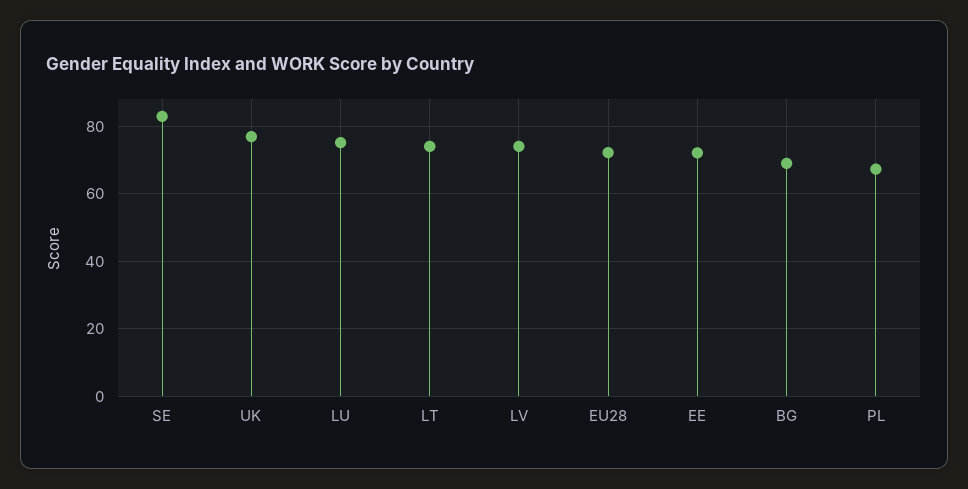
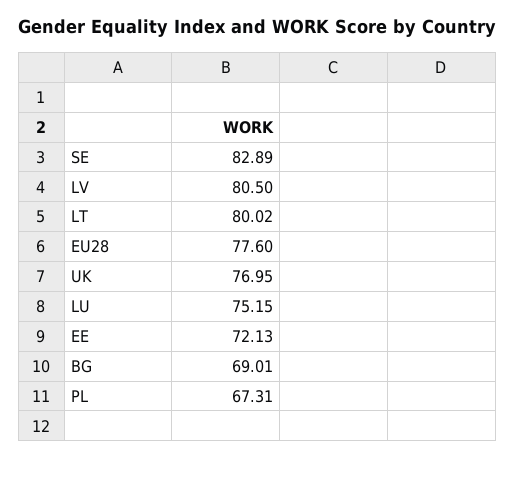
LT: 74 -> 80.02
LV: 74 -> 80.5
EU28: 72 -> 77.6

